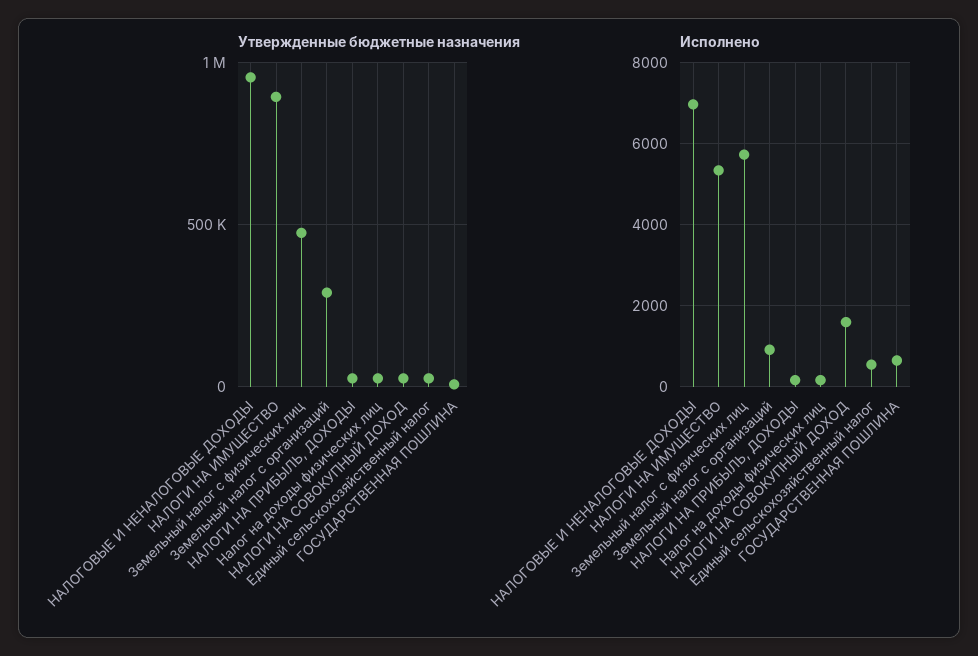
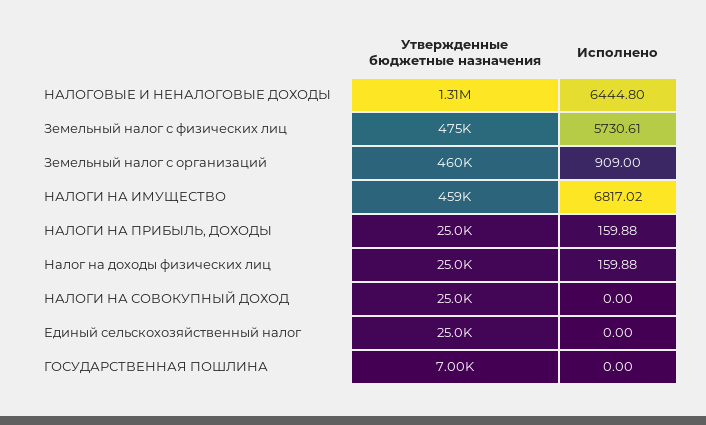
Утвержденные бюджетные назначения, НАЛОГОВЫЕ И НЕНАЛОГОВЫЕ ДОХОДЫ: 950000 -> 1310000
Утвержденные бюджетные назначения, НАЛОГИ НА ИМУЩЕСТВО: 900000 -> 459000
Утвержденные бюджетные назначения, Земельный налог с организаций: 300000 -> 460000
Исполнено, НАЛОГОВЫЕ И НЕНАЛОГОВЫЕ ДОХОДЫ: 7000 -> 6444.8
Исполнено, НАЛОГИ НА ИМУЩЕСТВО: 5400 -> 6817.02
Исполнено, НАЛОГИ НА СОВОКУПНЫЙ ДОХОД: 1600 -> 0
Исполнено, Единый сельскохозяйственный налог: 600 -> 0
Исполнено, ГОСУДАРСТВЕННАЯ ПОШЛИНА: 600 -> 0

